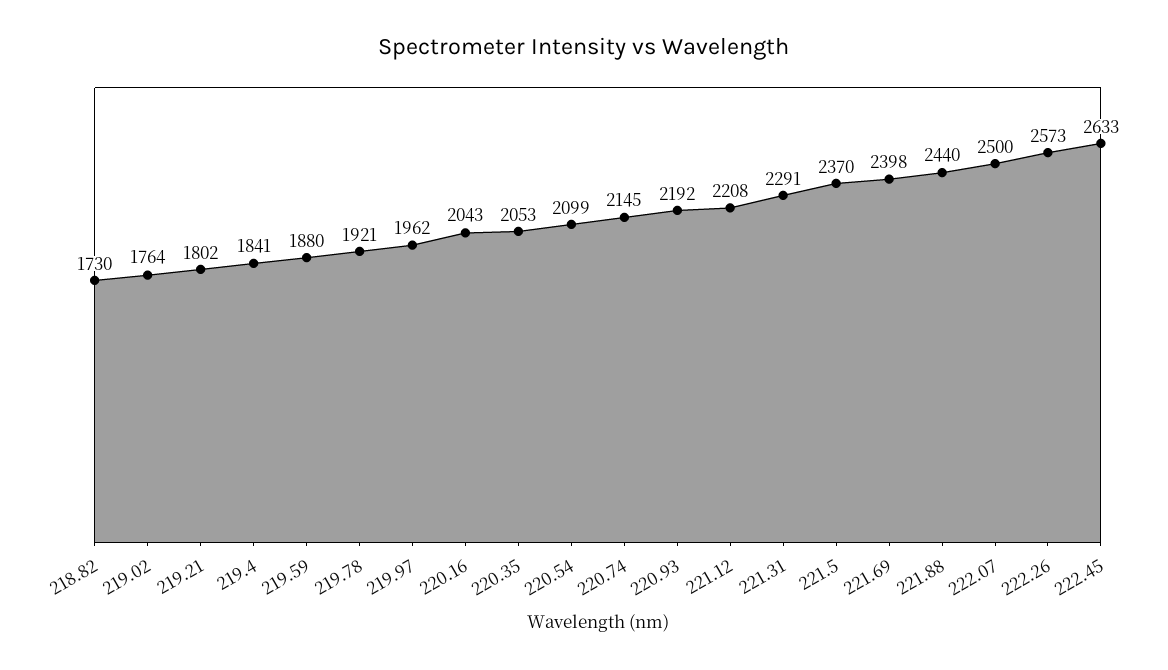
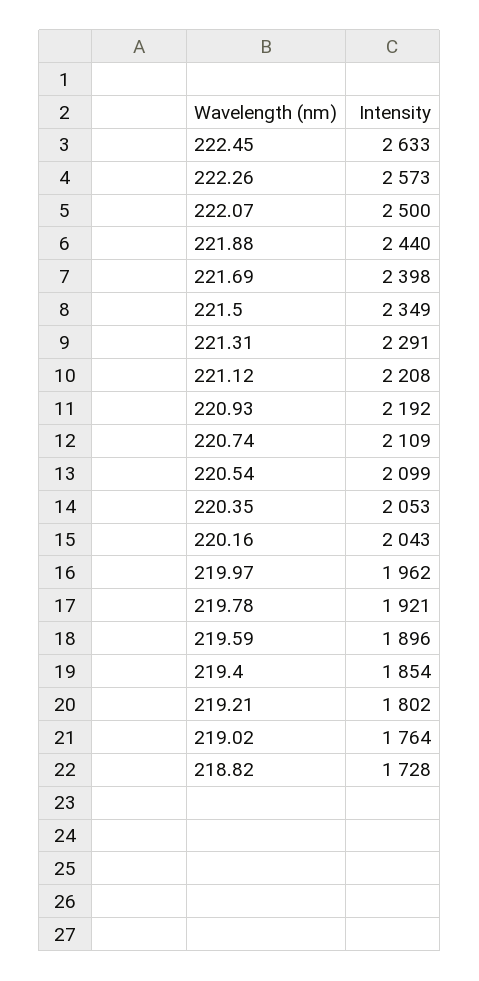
218.82: 1730 -> 1728
219.4: 1841 -> 1854
219.59: 1880 -> 1896
220.74: 2145 -> 2109
221.5: 2370 -> 2349

